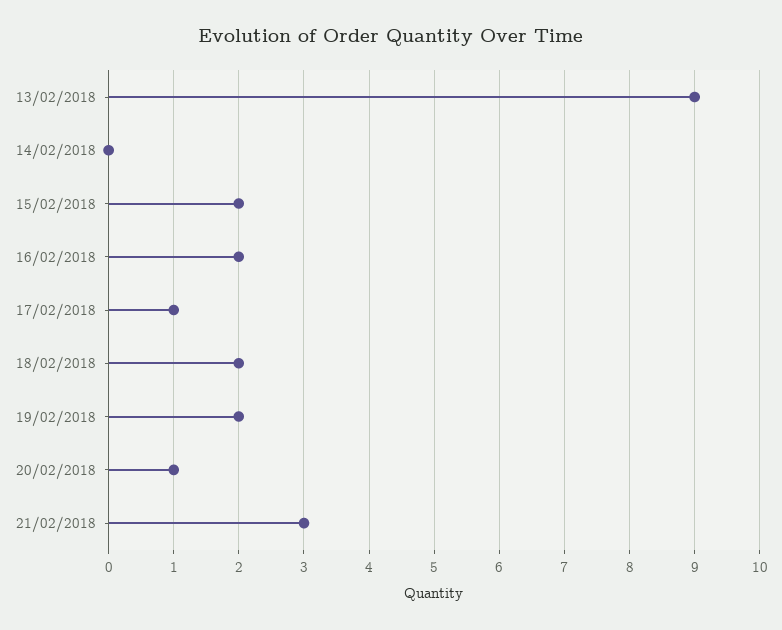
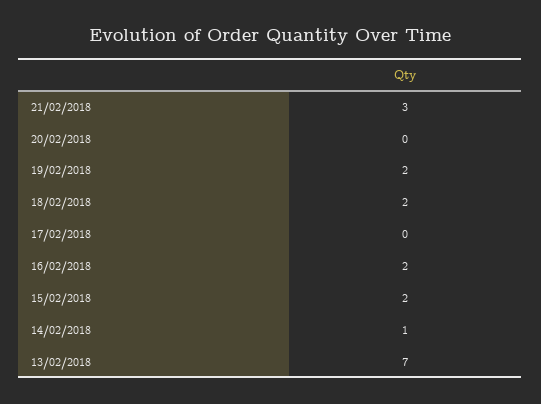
13/02/2018: 9 -> 7
14/02/2018: 0 -> 1
17/02/2018: 1 -> 0
20/02/2018: 1 -> 0

